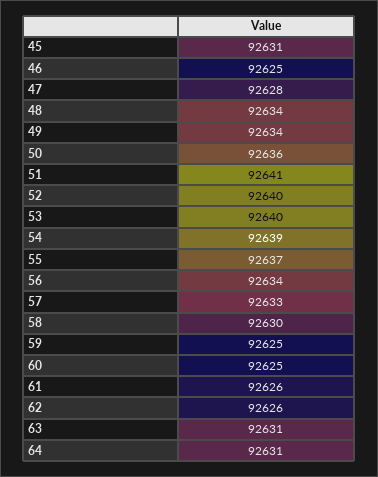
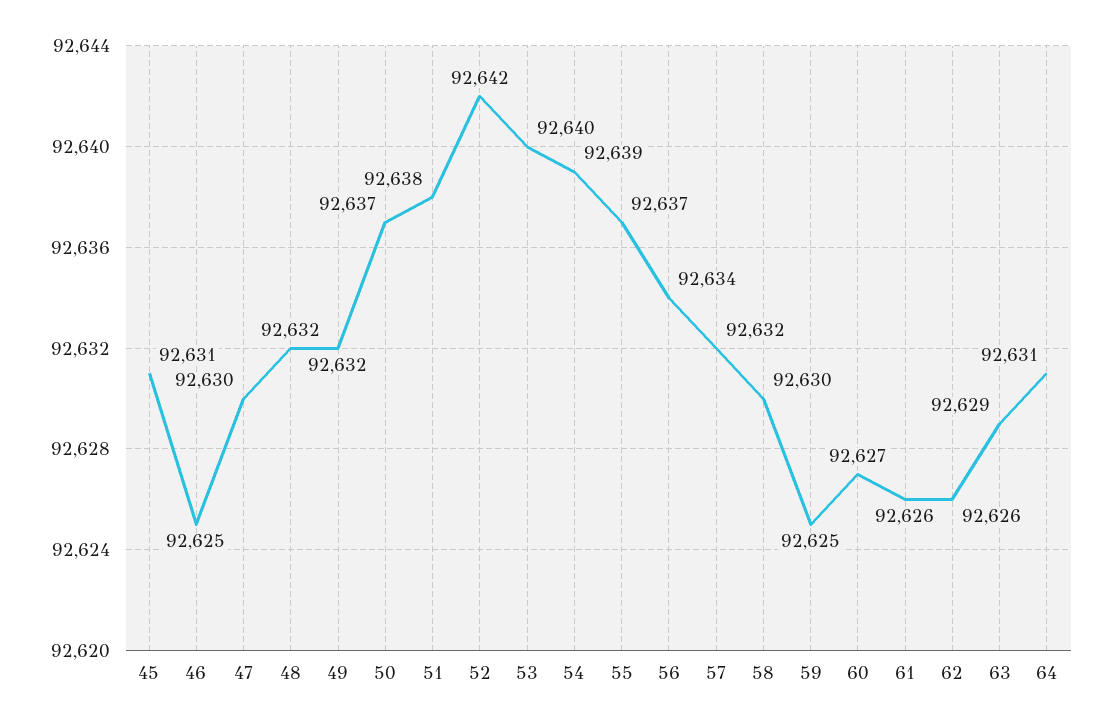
47: 92628 -> 92630
48: 92634 -> 92632
49: 92634 -> 92632
50: 92636 -> 92637
51: 92641 -> 92638
52: 92640 -> 92642
57: 92633 -> 92632
60: 92625 -> 92627
63: 92631 -> 92629

